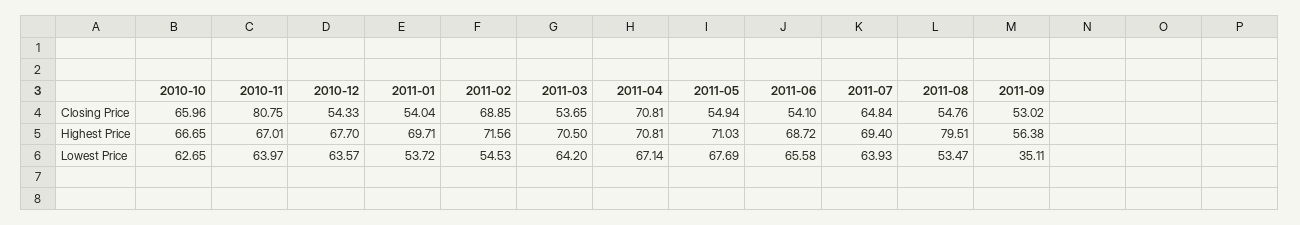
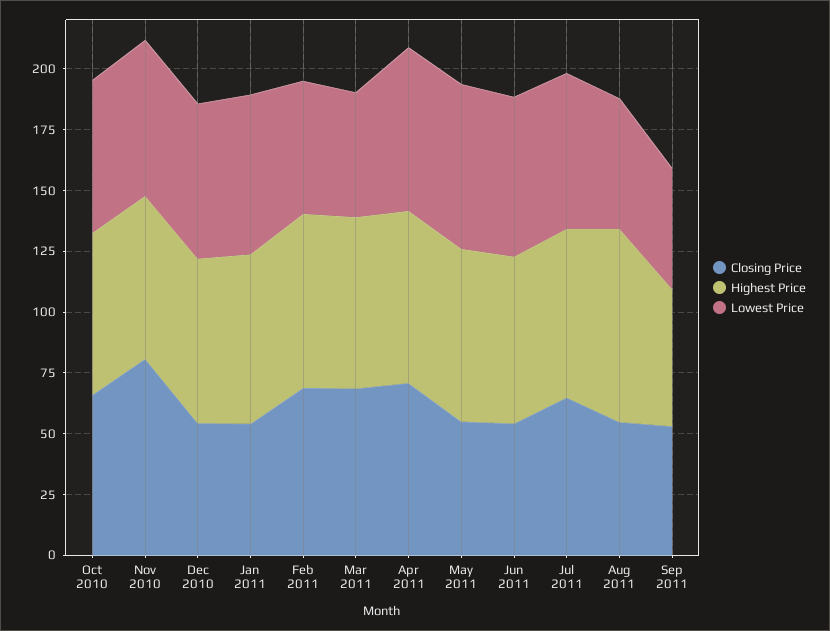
Closing Price, 2011-03: 53.65 -> 70
Lowest Price, 2011-01: 53.72 -> 65
Lowest Price, 2011-03: 64.2 -> 50
Lowest Price, 2011-09: 35.11 -> 50

